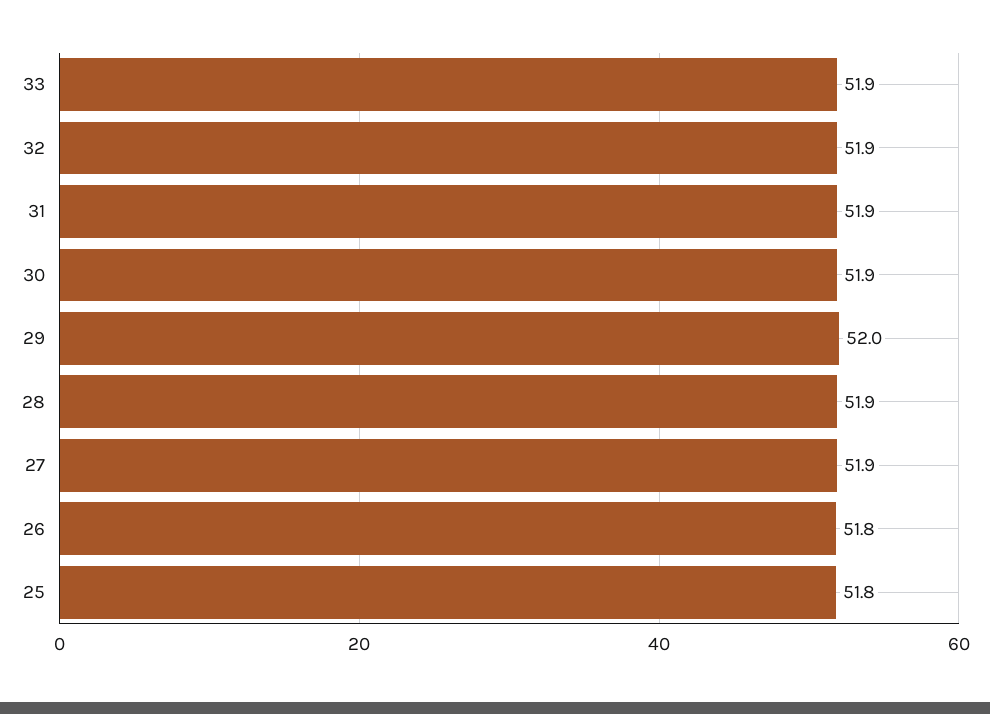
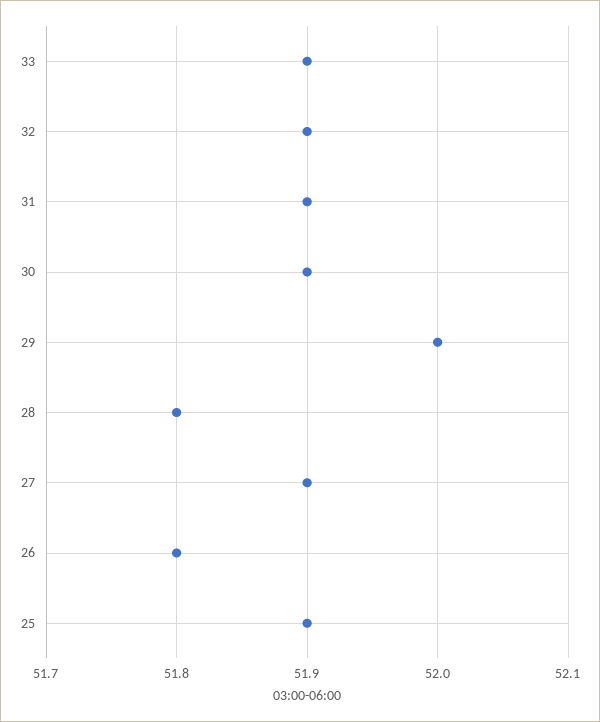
28: 51.9 -> 51.8
25: 51.8 -> 51.9

